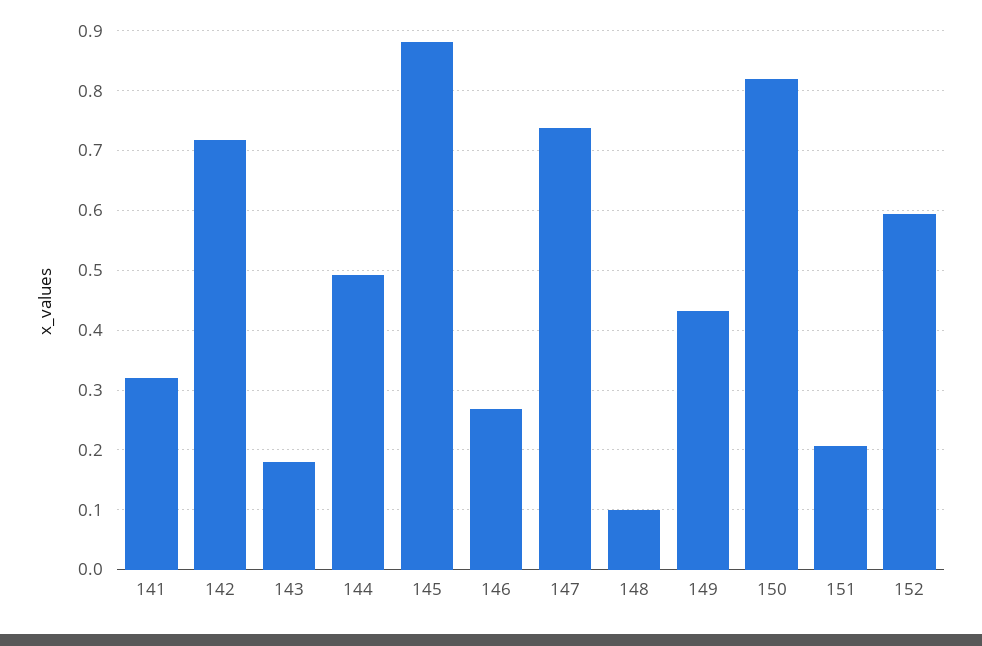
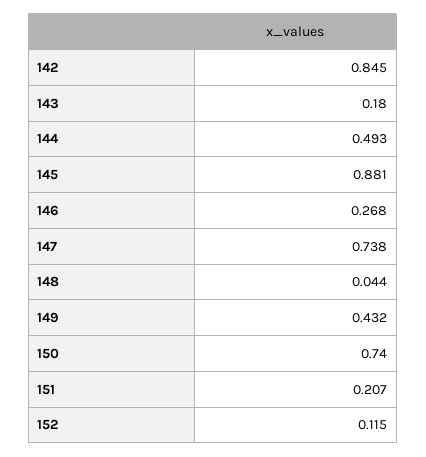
141: 0.32 -> none
142: 0.72 -> 0.845
148: 0.1 -> 0.044
150: 0.82 -> 0.74
152: 0.6 -> 0.115

